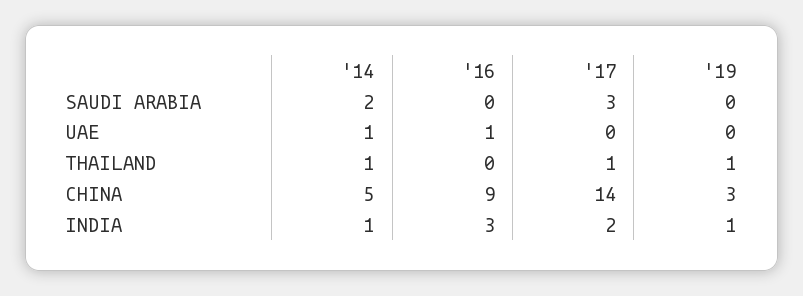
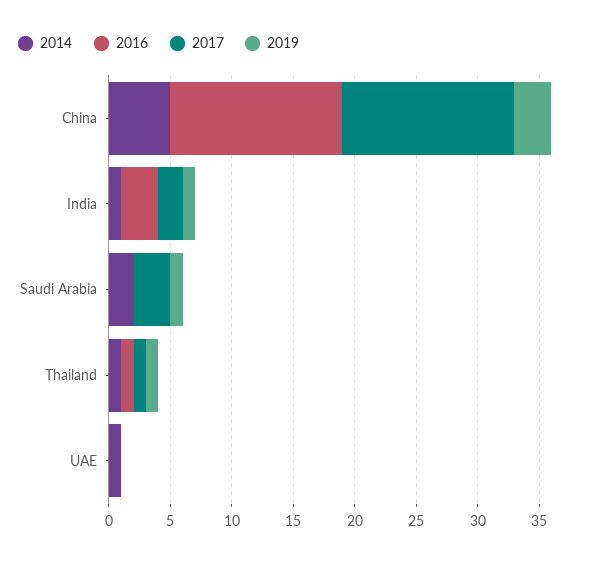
'19, SAUDI ARABIA: 0 -> 1
'16, UAE: 1 -> 0
'16, THAILAND: 0 -> 1
'16, CHINA: 9 -> 14

